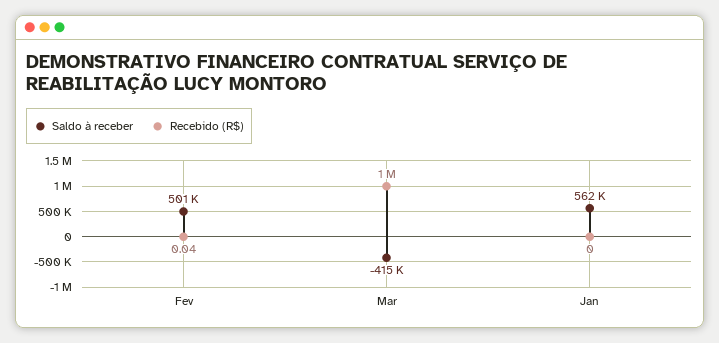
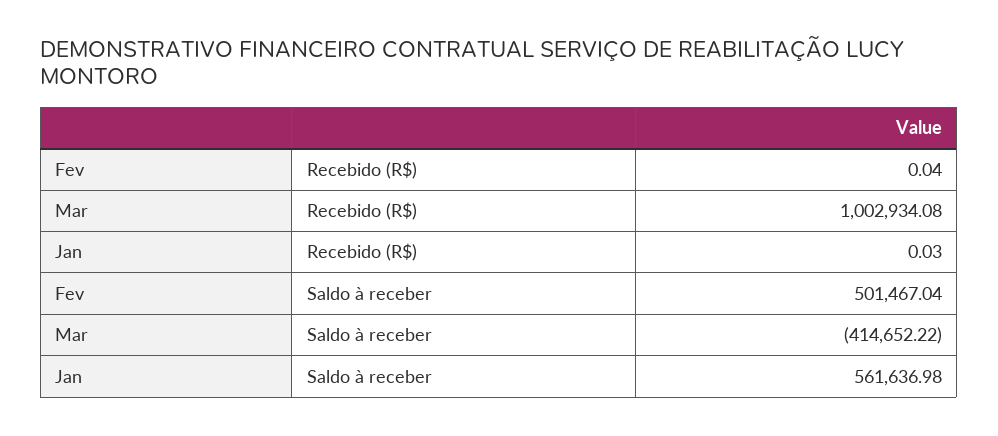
Recebido (R$), Jan: 0 -> 0.03

